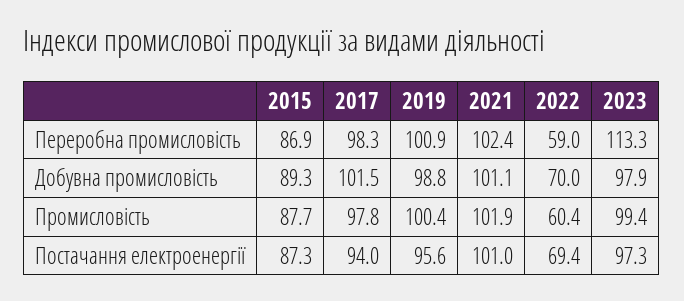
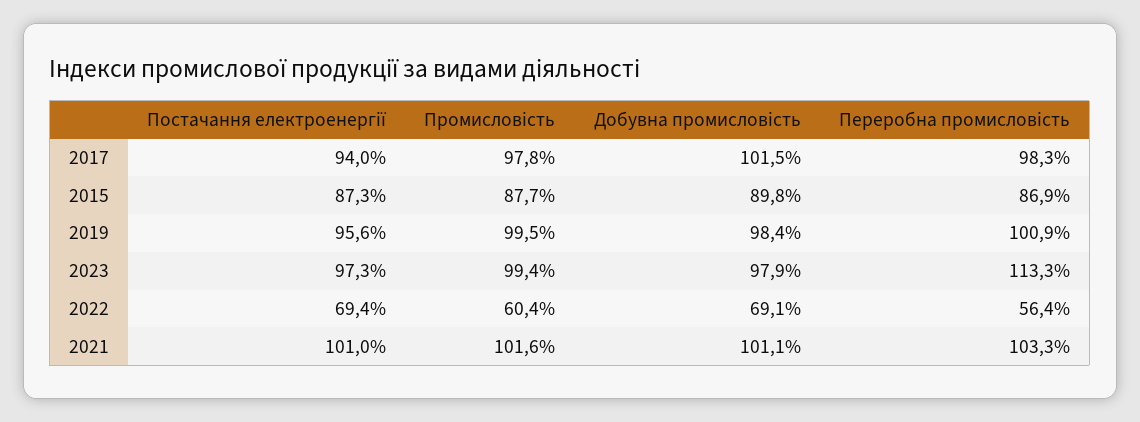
2021, Переробна промисловість: 102.4 -> 103.3
2022, Переробна промисловість: 59 -> 56.4
2015, Добувна промисловість: 89.3 -> 89.8
2019, Добувна промисловість: 98.8 -> 98.4
2022, Добувна промисловість: 70 -> 69.1
2019, Промисловість: 100.4 -> 99.5
2021, Промисловість: 101.9 -> 101.6

